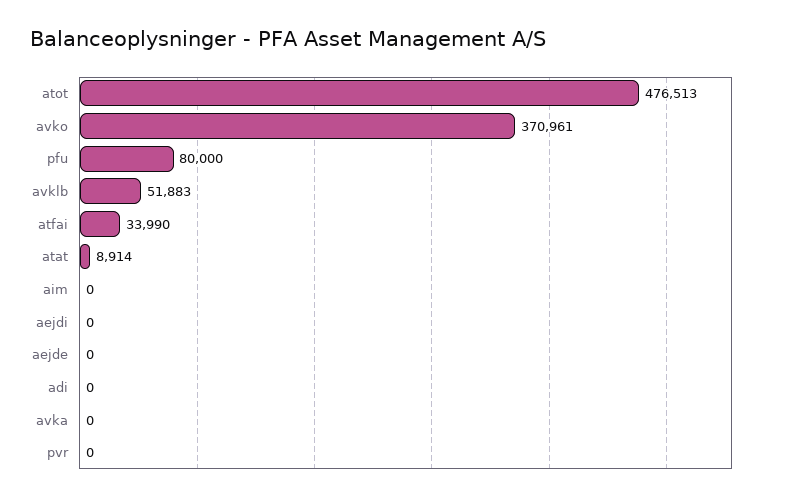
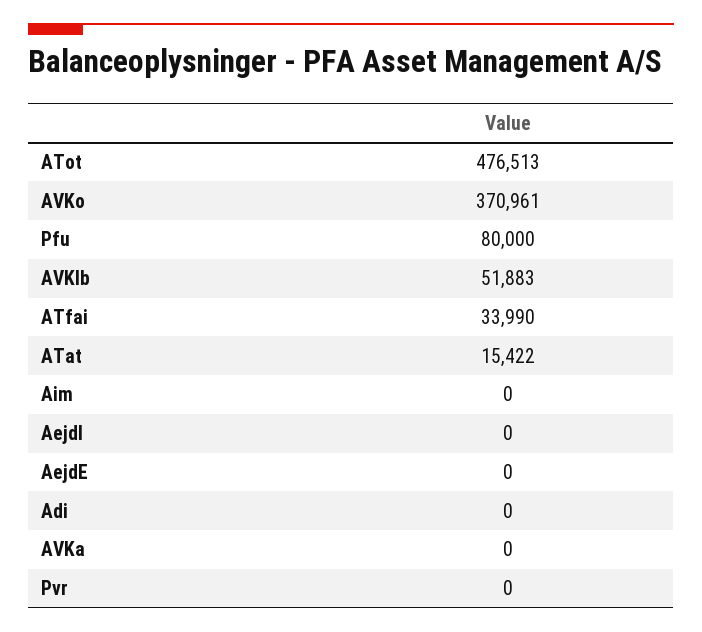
atat: 8914 -> 15422

